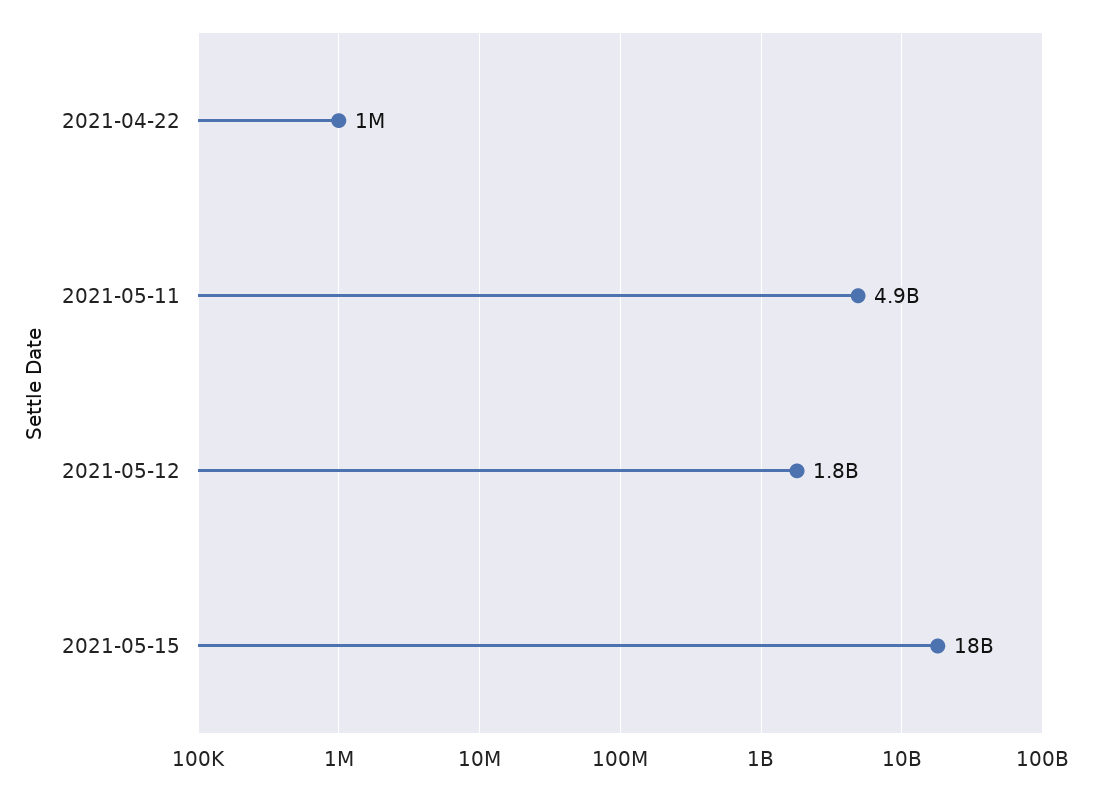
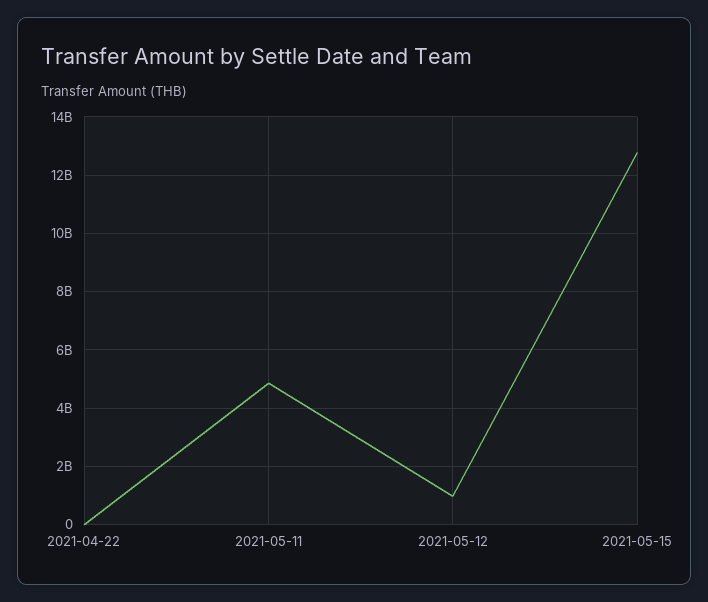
2021-05-12: 1800000000 -> 1000000000
2021-05-15: 18000000000 -> 12750000000

